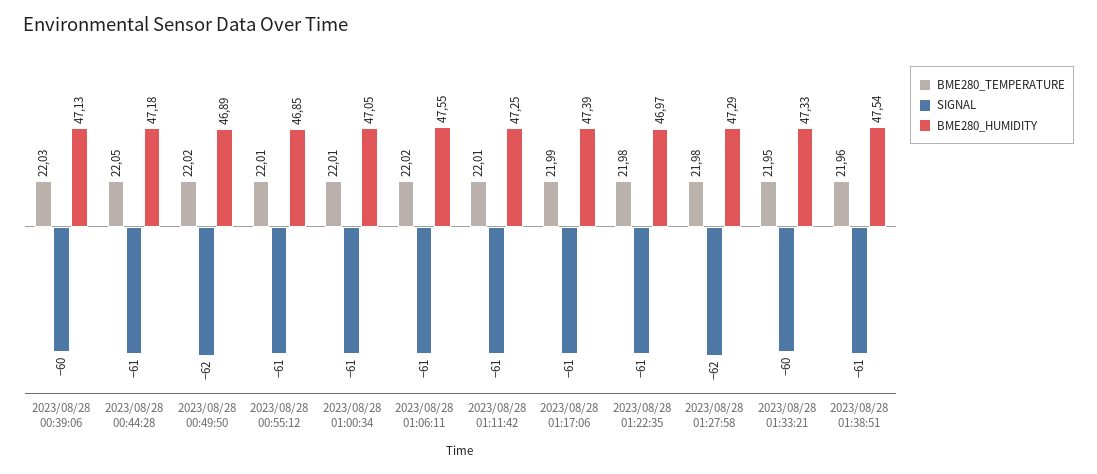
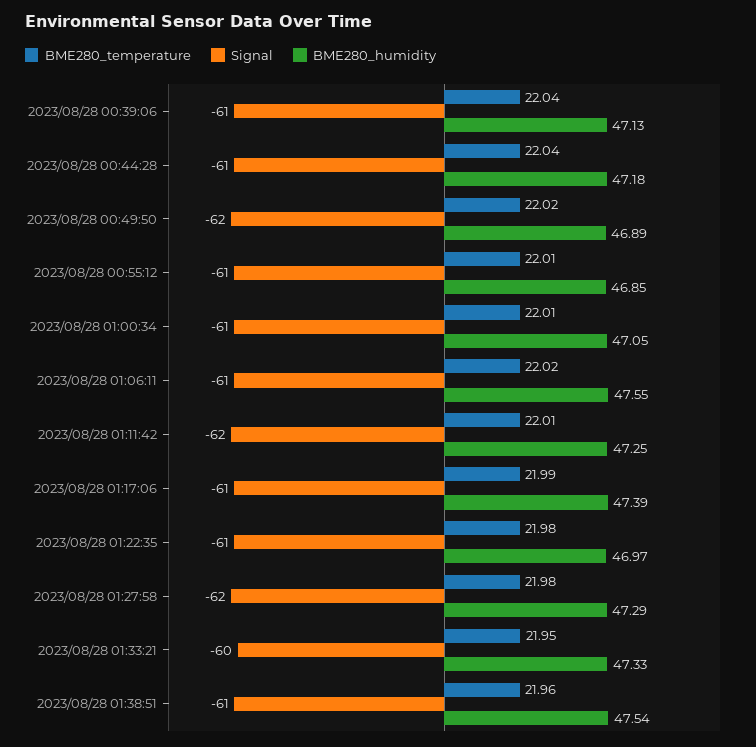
BME280_TEMPERATURE, 2023/08/28 00:39:06: 22.03 -> 22.04
SIGNAL, 2023/08/28 00:39:06: -60 -> -61
BME280_TEMPERATURE, 2023/08/28 00:44:28: 22.05 -> 22.04
SIGNAL, 2023/08/28 01:11:42: -61 -> -62

